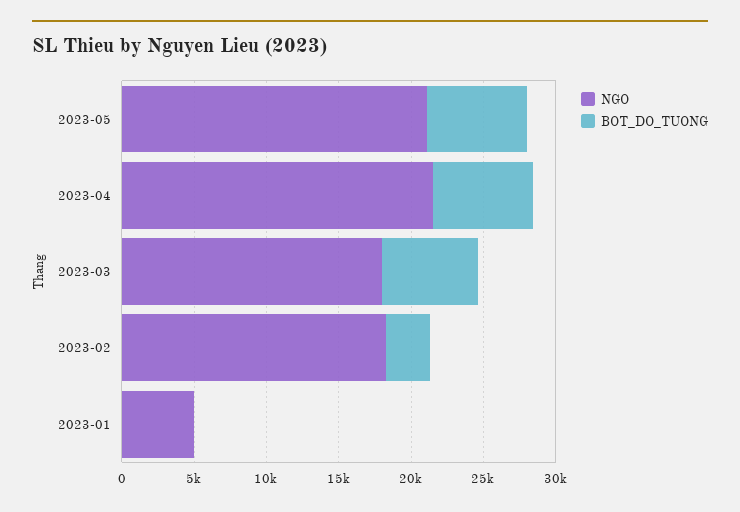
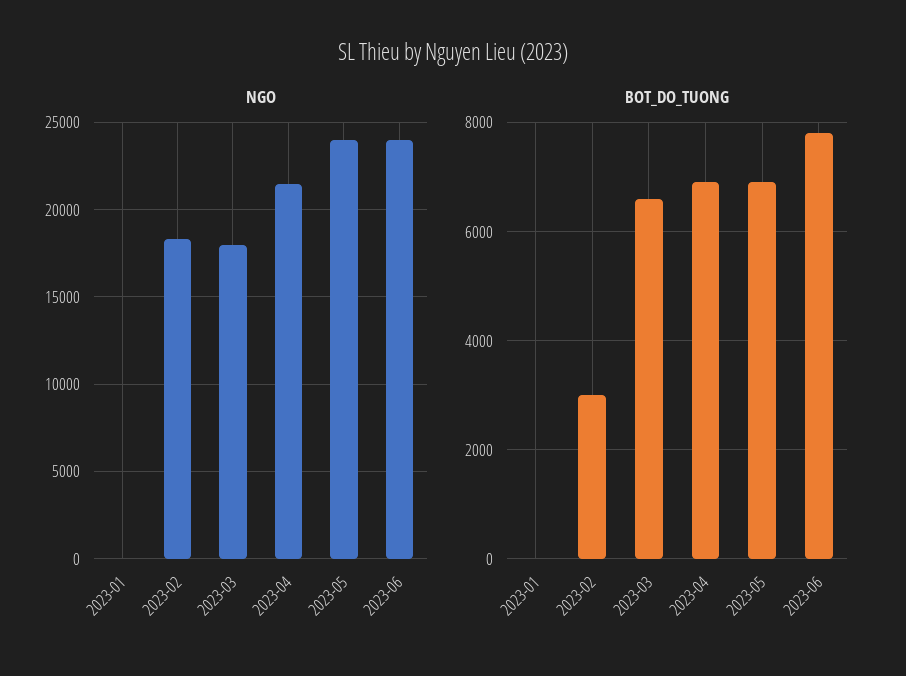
NGO, 2023-05: 21000 -> 24000
NGO, 2023-01: 5000 -> 0
NGO, 2023-06: none -> 24000
BOT_DO_TUONG, 2023-06: none -> 7800

